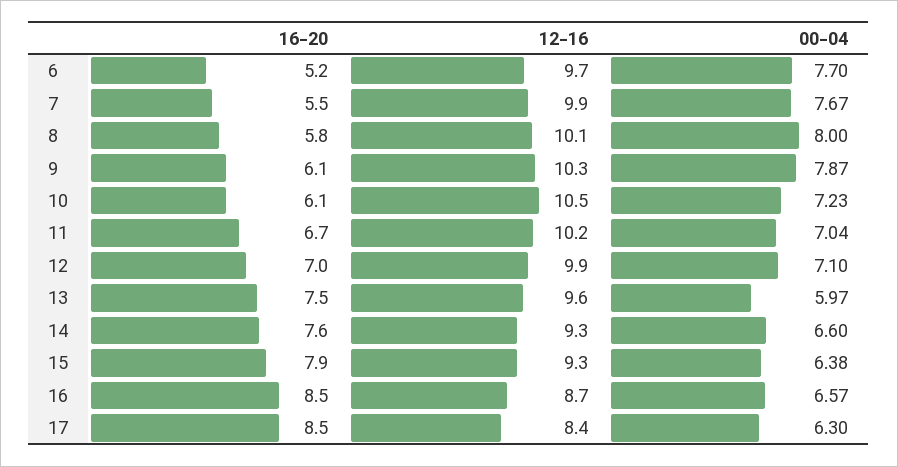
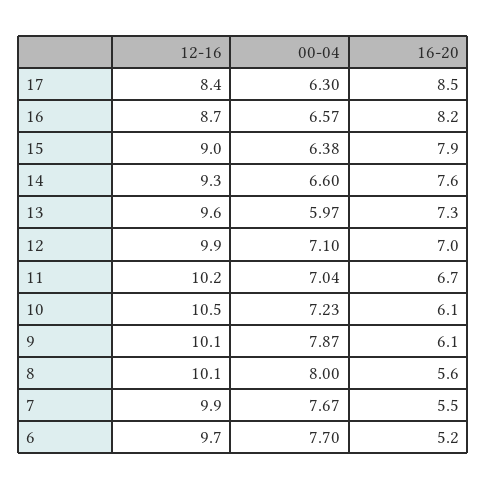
16-20, 8: 5.8 -> 5.6
12-16, 9: 10.3 -> 10.1
16-20, 13: 7.5 -> 7.3
12-16, 15: 9.3 -> 9
16-20, 16: 8.5 -> 8.2

